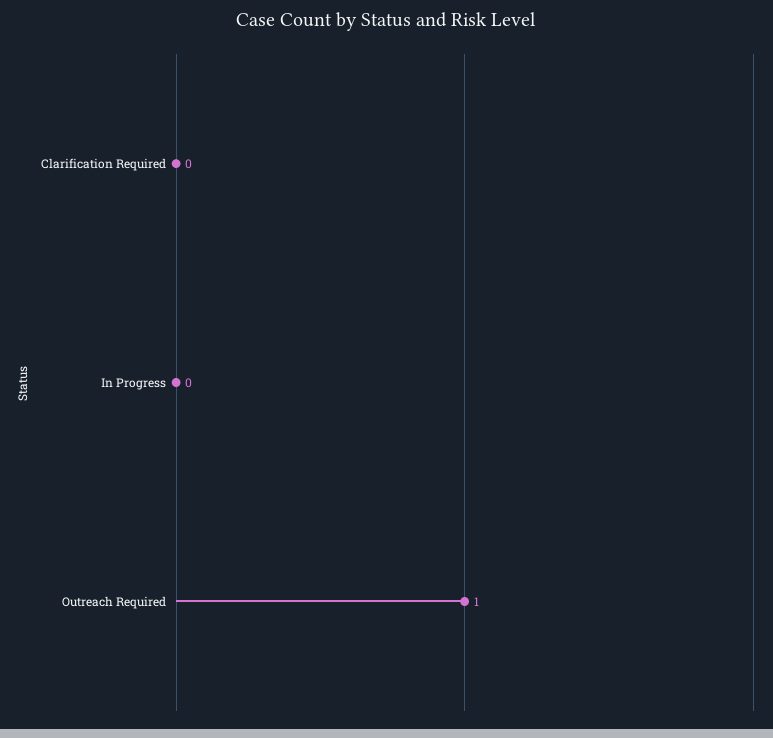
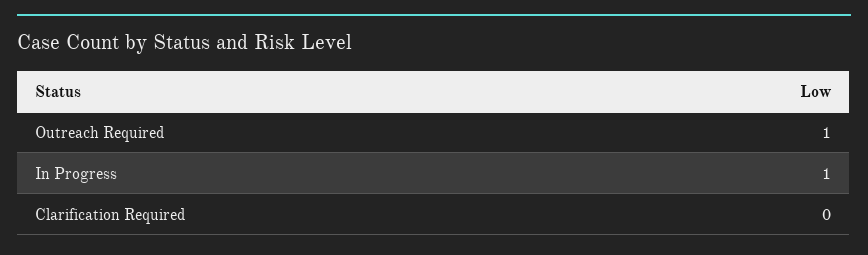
In Progress: 0 -> 1

